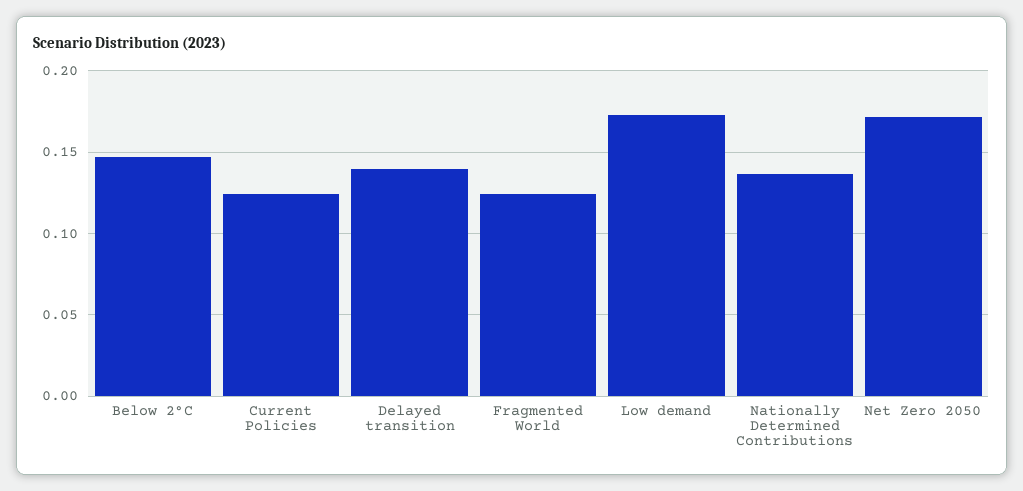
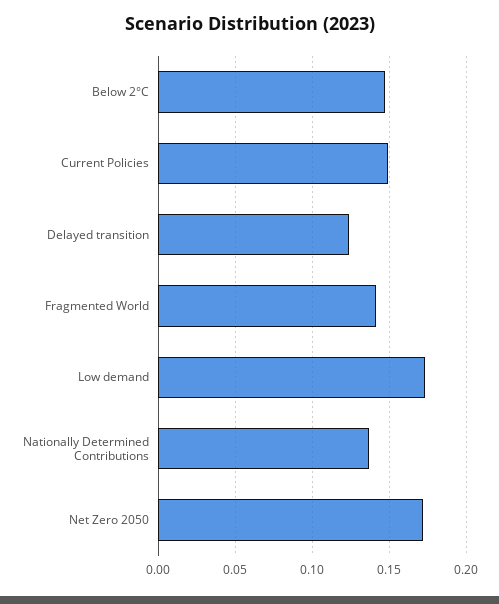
Current Policies: 0.125 -> 0.15
Delayed transition: 0.14 -> 0.125
Fragmented World: 0.125 -> 0.14

